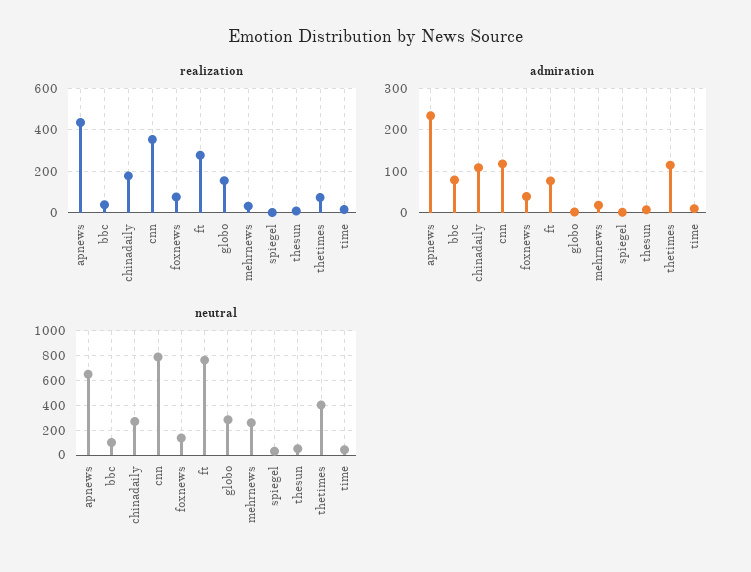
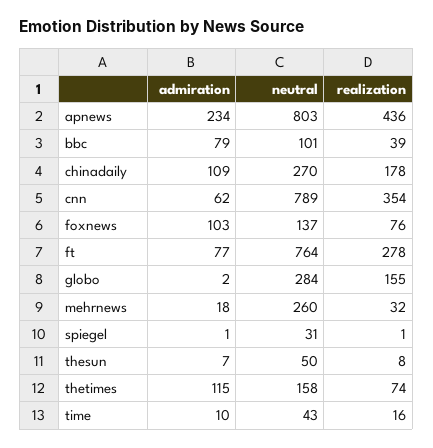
admiration, cnn: 120 -> 62
admiration, foxnews: 40 -> 103
neutral, apnews: 650 -> 803
neutral, thetimes: 400 -> 158

